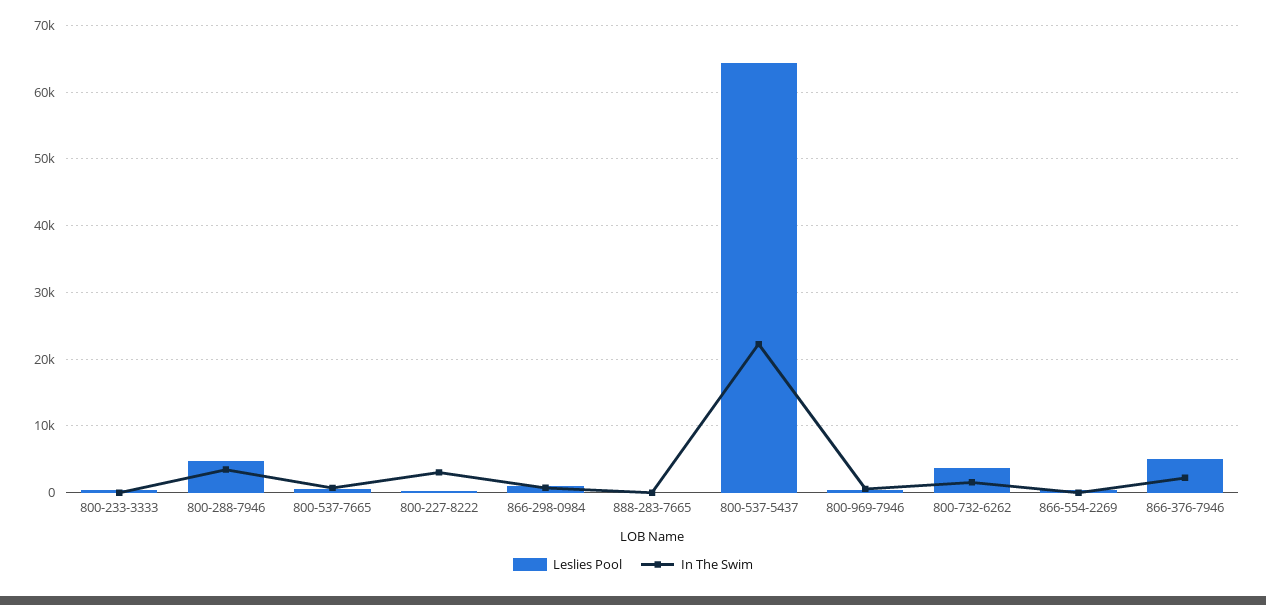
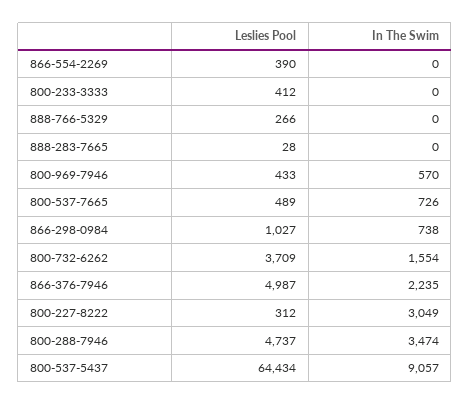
In The Swim, 800-537-5437: 22000 -> 9057
Leslies Pool, 888-766-5329: none -> 266
In The Swim, 888-766-5329: none -> 0

